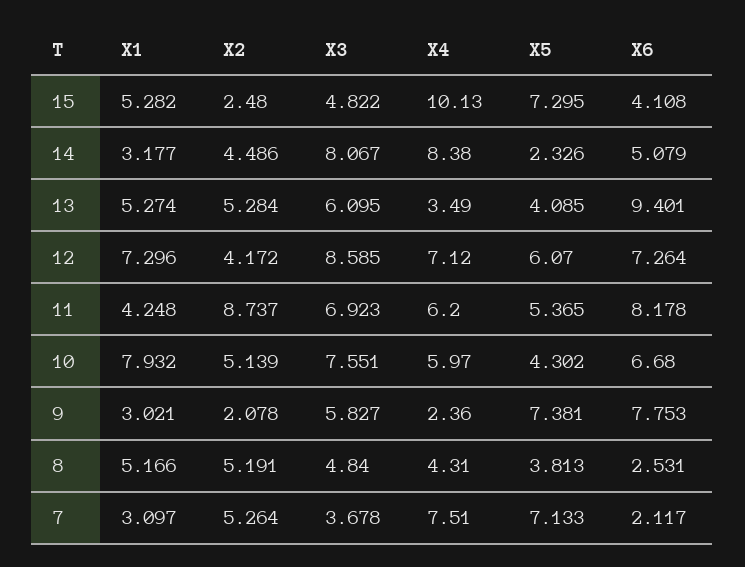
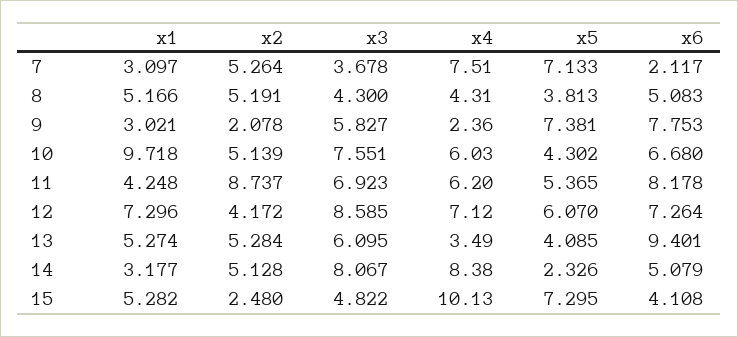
X2, 14: 4.486 -> 5.128
X1, 10: 7.932 -> 9.718
X4, 10: 5.97 -> 6.03
X3, 8: 4.84 -> 4.3
X6, 8: 2.531 -> 5.083

